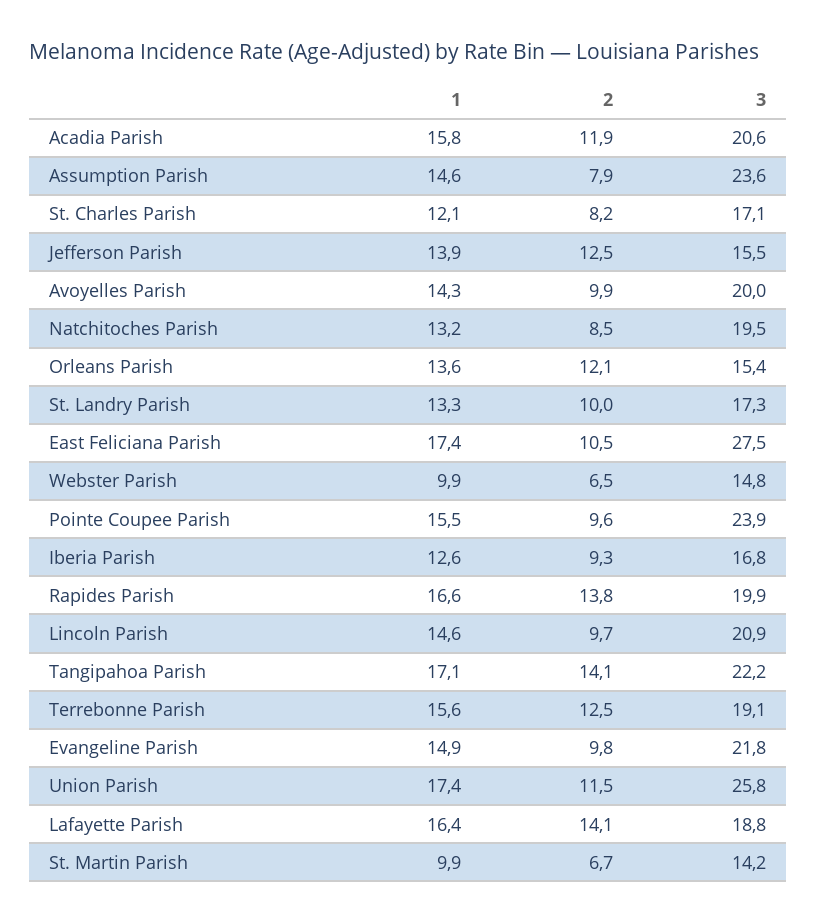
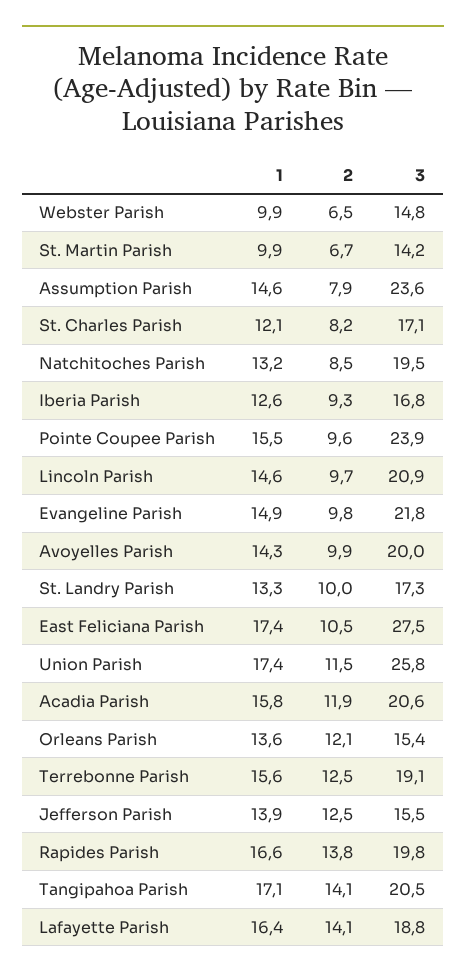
3, Rapides Parish: 19.9 -> 19.8
3, Tangipahoa Parish: 22.2 -> 20.5

